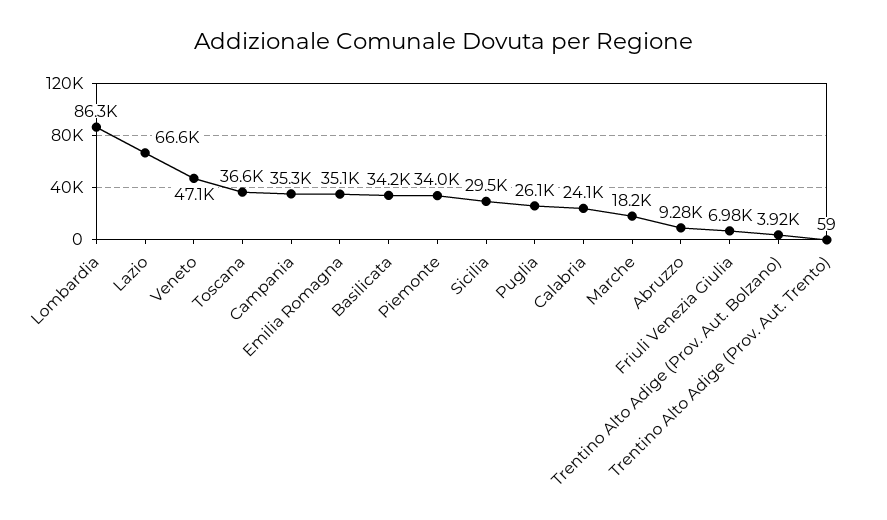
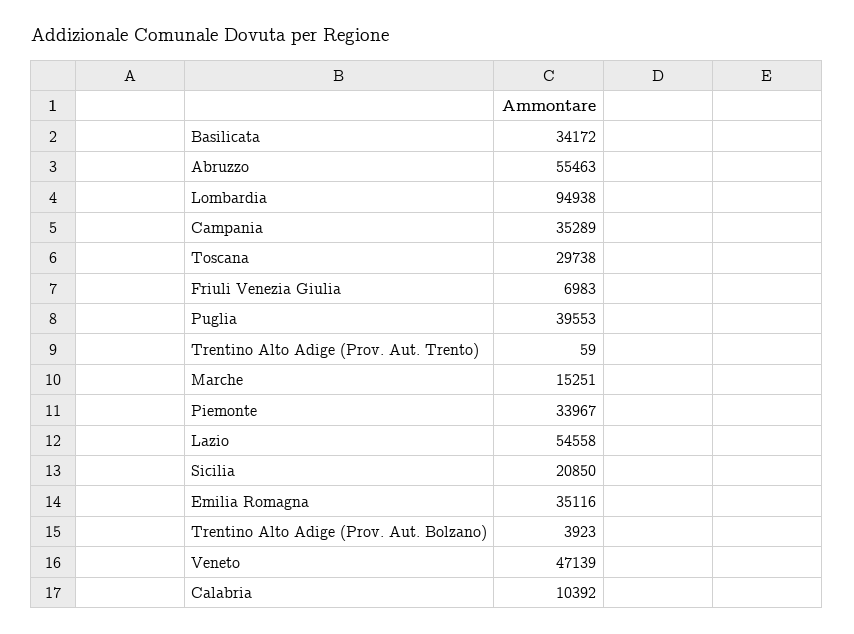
Lombardia: 86300 -> 94938
Lazio: 66600 -> 54558
Toscana: 36600 -> 29738
Sicilia: 29500 -> 20850
Puglia: 26100 -> 39553
Calabria: 24100 -> 10392
Marche: 18200 -> 15251
Abruzzo: 9280 -> 55463

